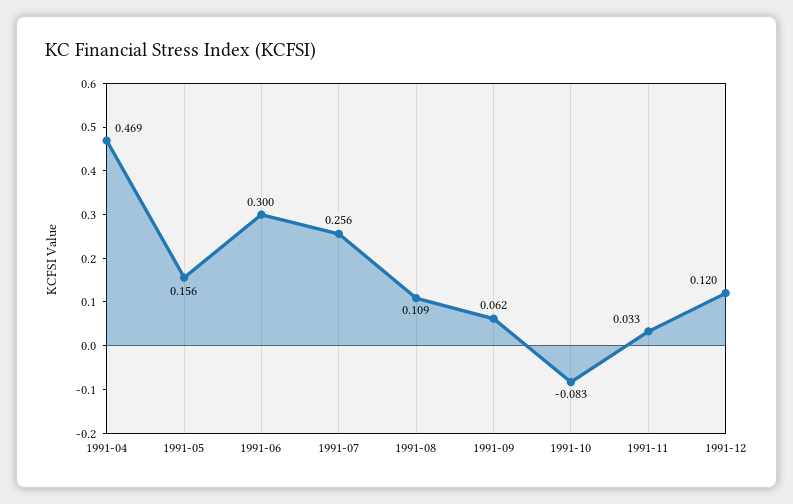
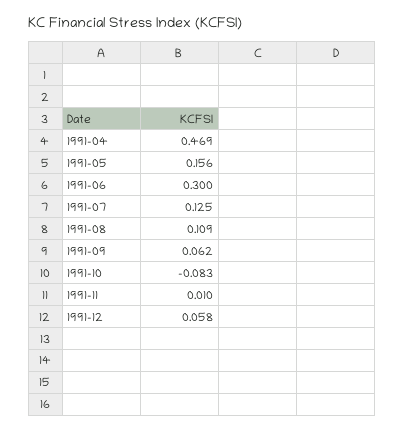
1991-07: 0.256 -> 0.125
1991-11: 0.033 -> 0.01
1991-12: 0.12 -> 0.058

